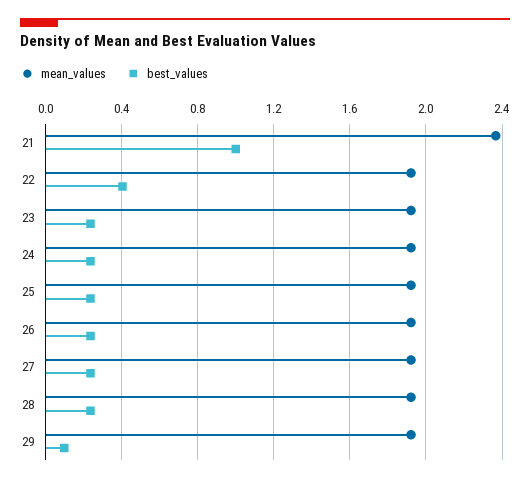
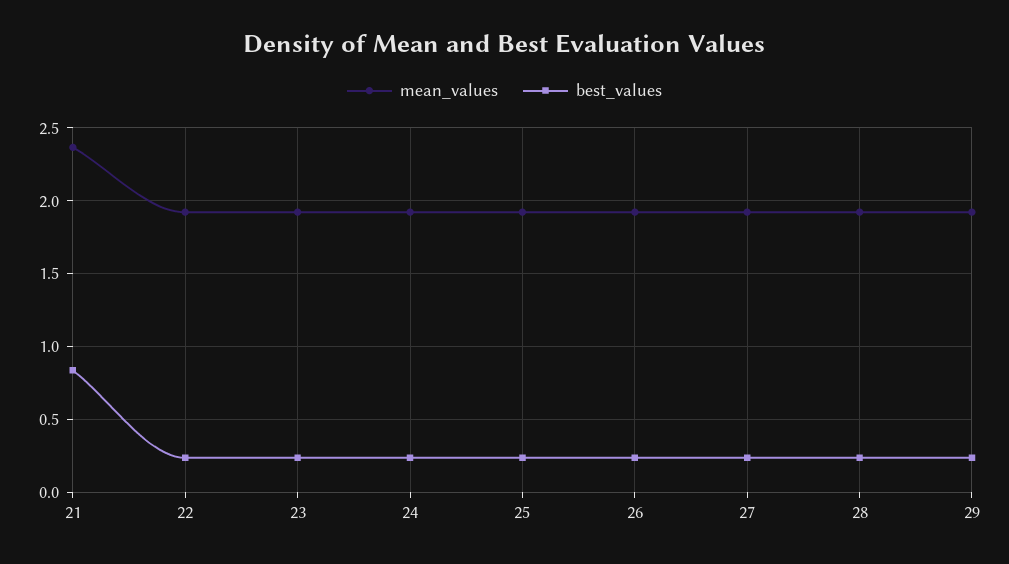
best_values, 21: 1 -> 0.85
best_values, 22: 0.4 -> 0.25
best_values, 29: 0.1 -> 0.25

